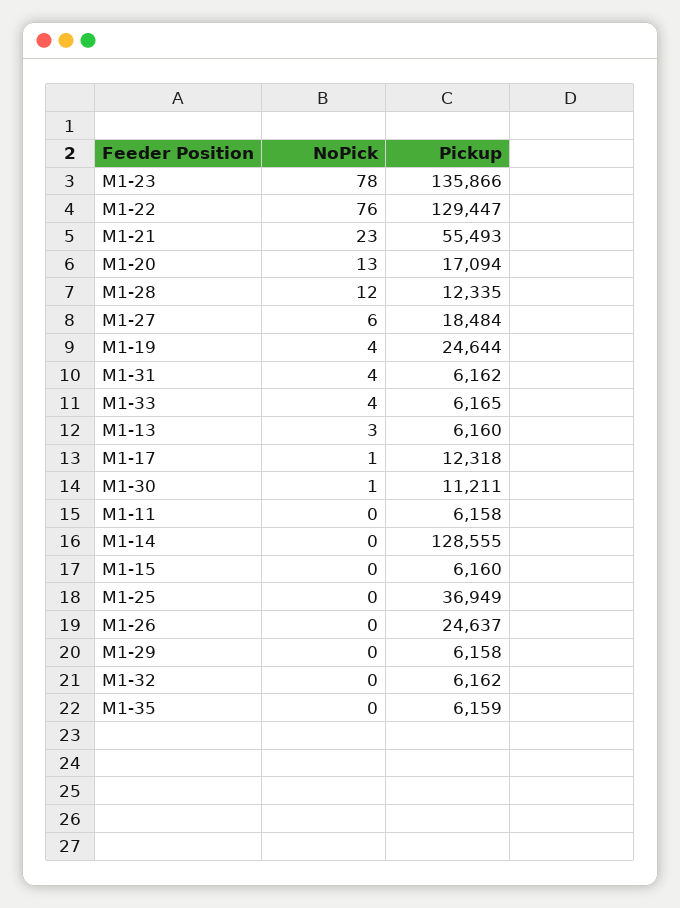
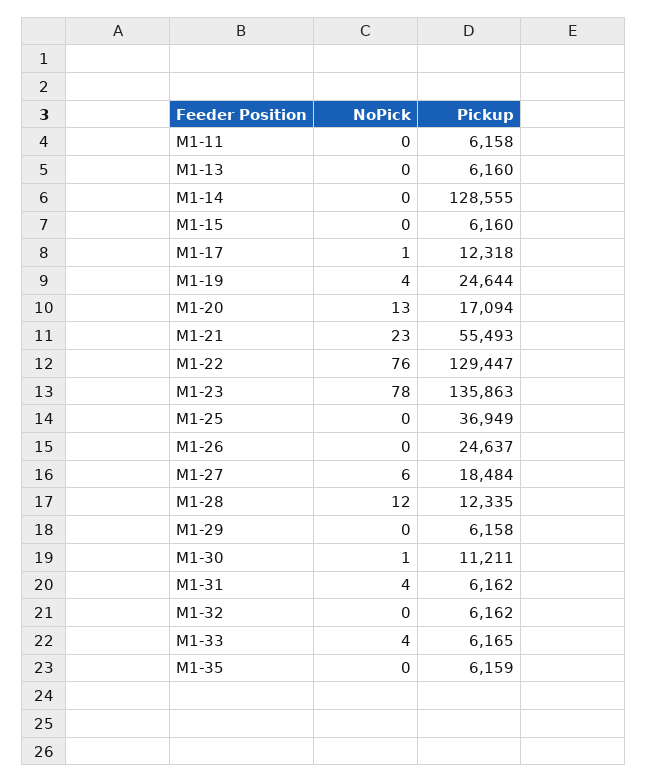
Pickup, M1-23: 135866 -> 135863
NoPick, M1-13: 3 -> 0

